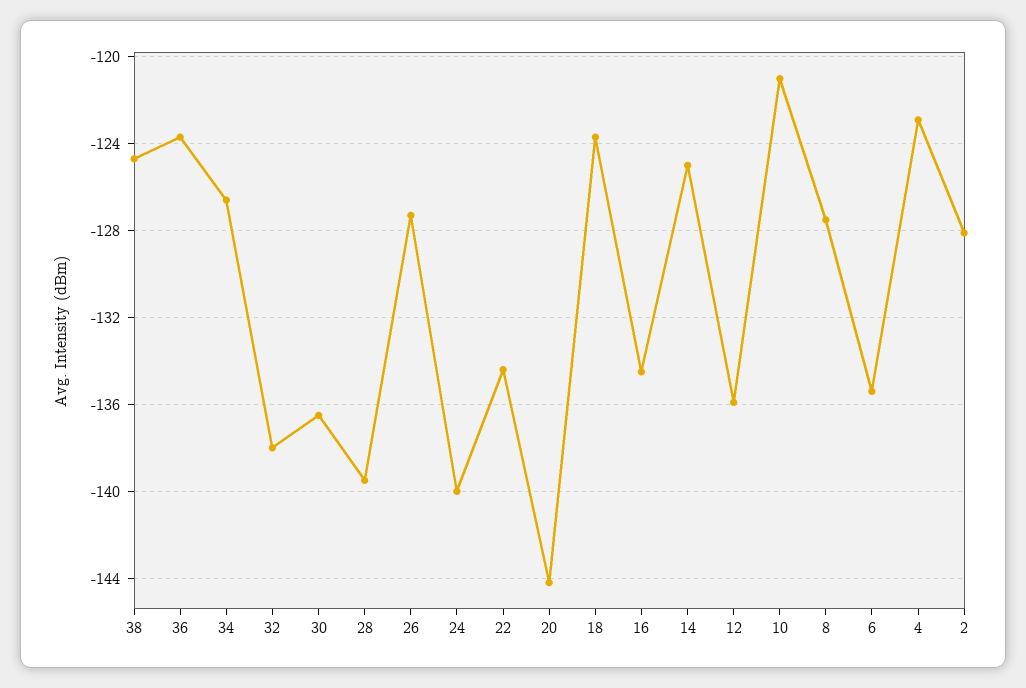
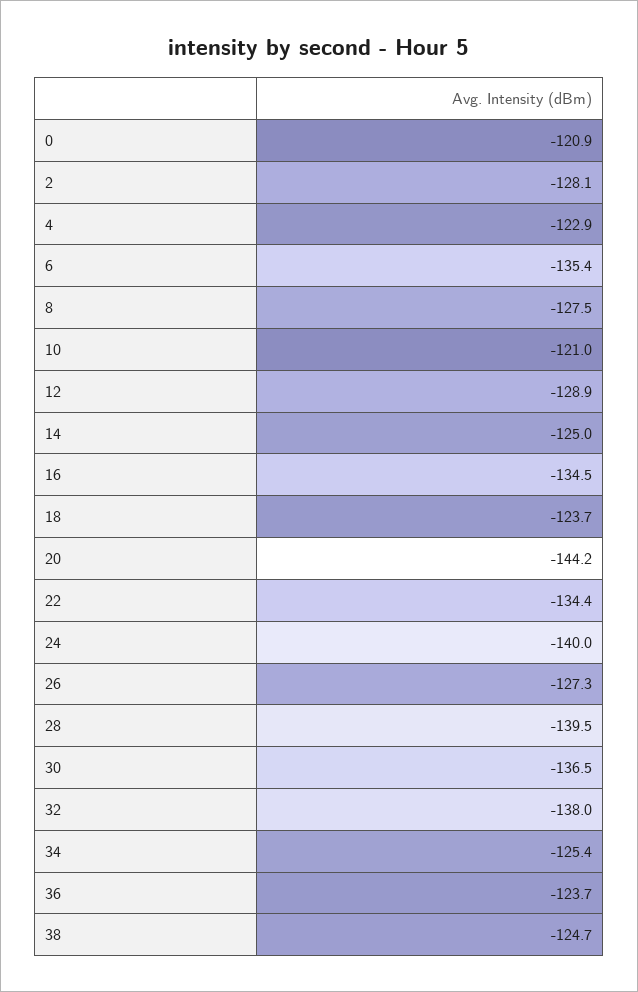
34: -126.5 -> -125.4
12: -136 -> -128.9
0: none -> -120.9

